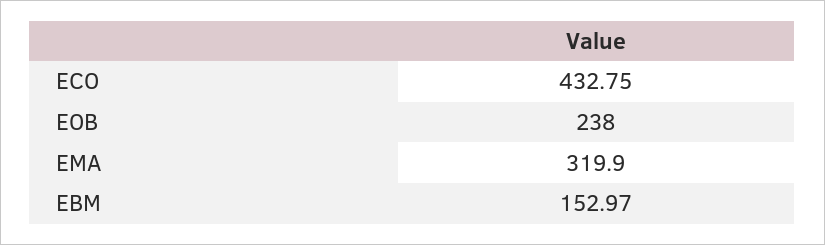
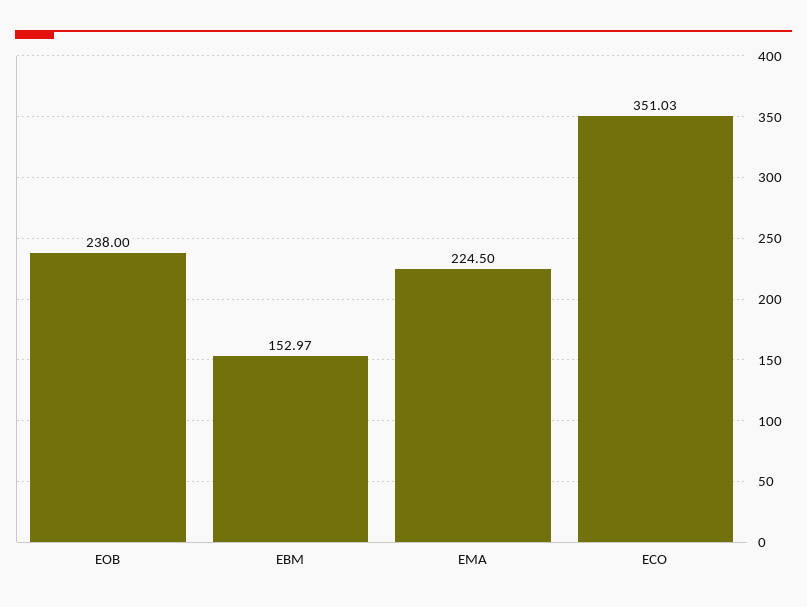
ECO: 432.75 -> 351.03
EMA: 319.9 -> 224.5

